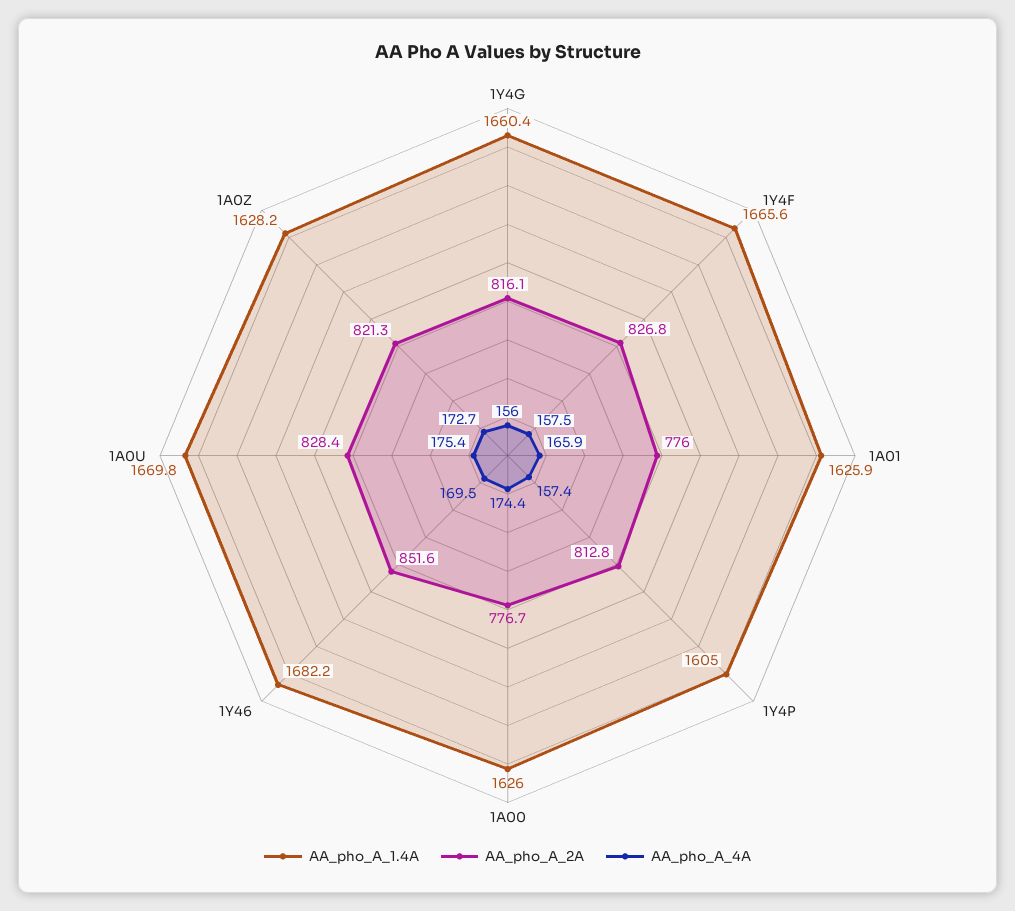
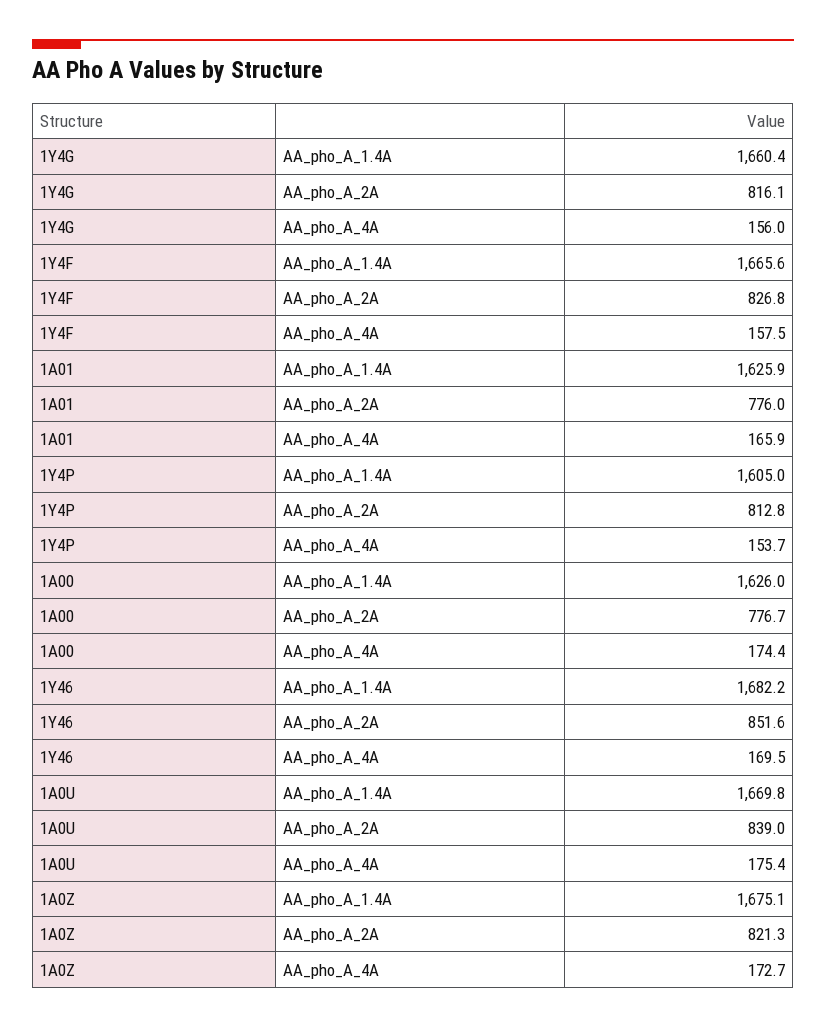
AA_pho_A_4A, 1Y4P: 157.4 -> 153.7
AA_pho_A_2A, 1A0U: 828.4 -> 839
AA_pho_A_1.4A, 1A0Z: 1628.2 -> 1675.1

